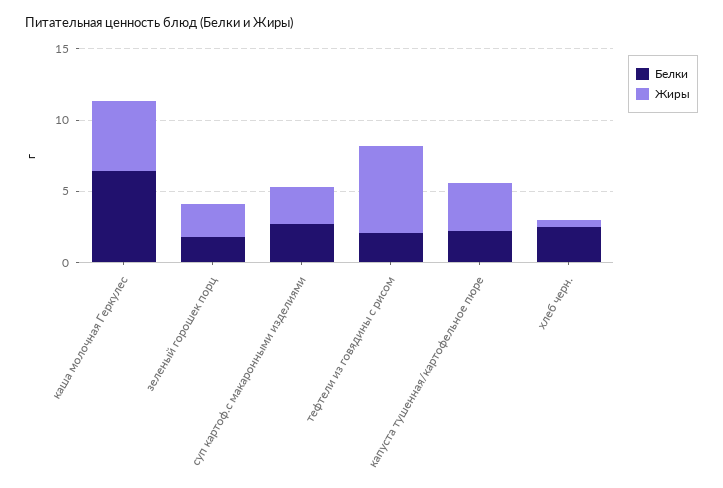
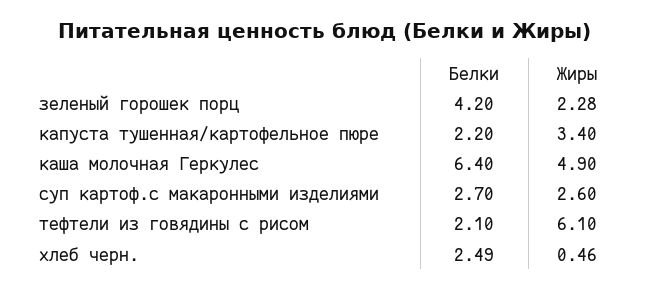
Белки, зеленый горошек порц: 2 -> 4.2

